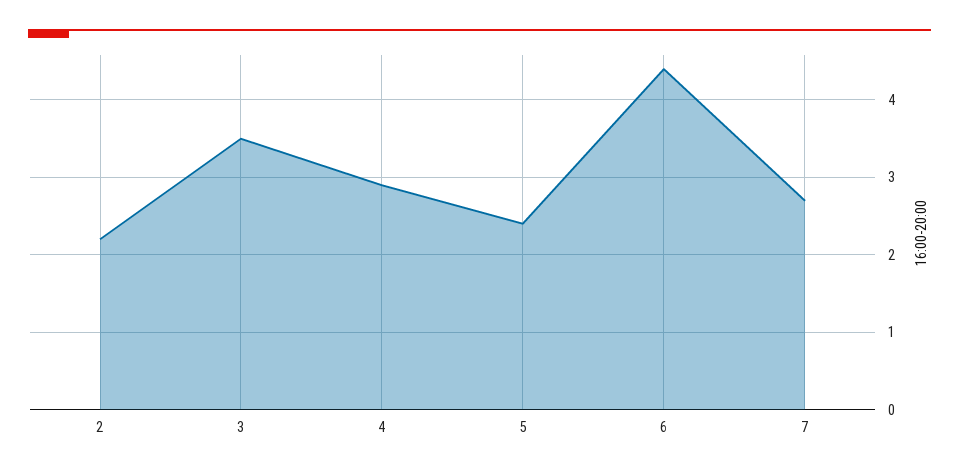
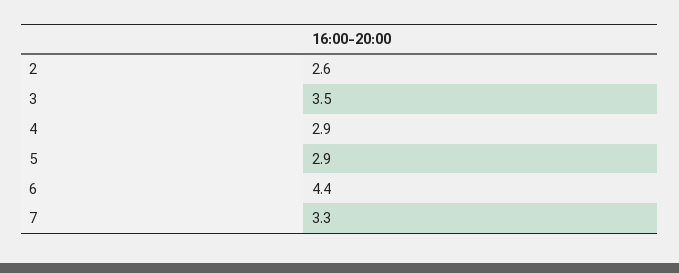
2: 2.2 -> 2.6
5: 2.4 -> 2.9
7: 2.7 -> 3.3

